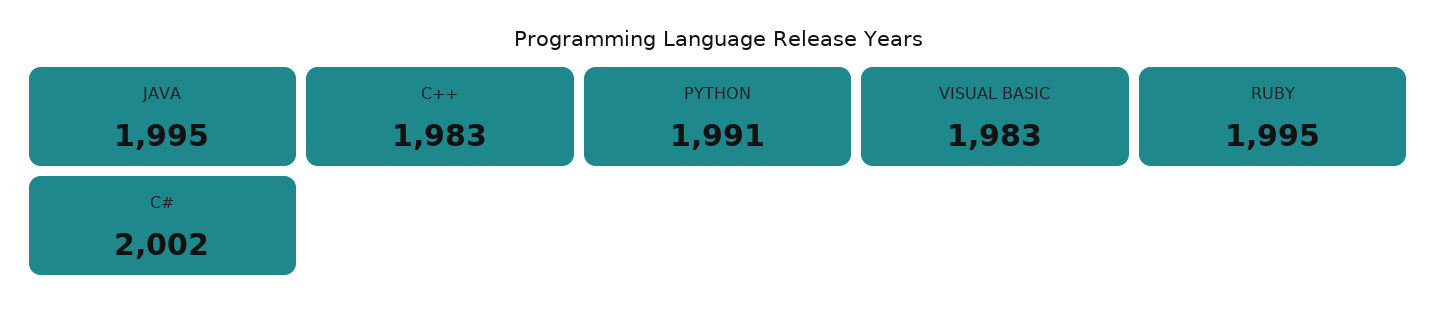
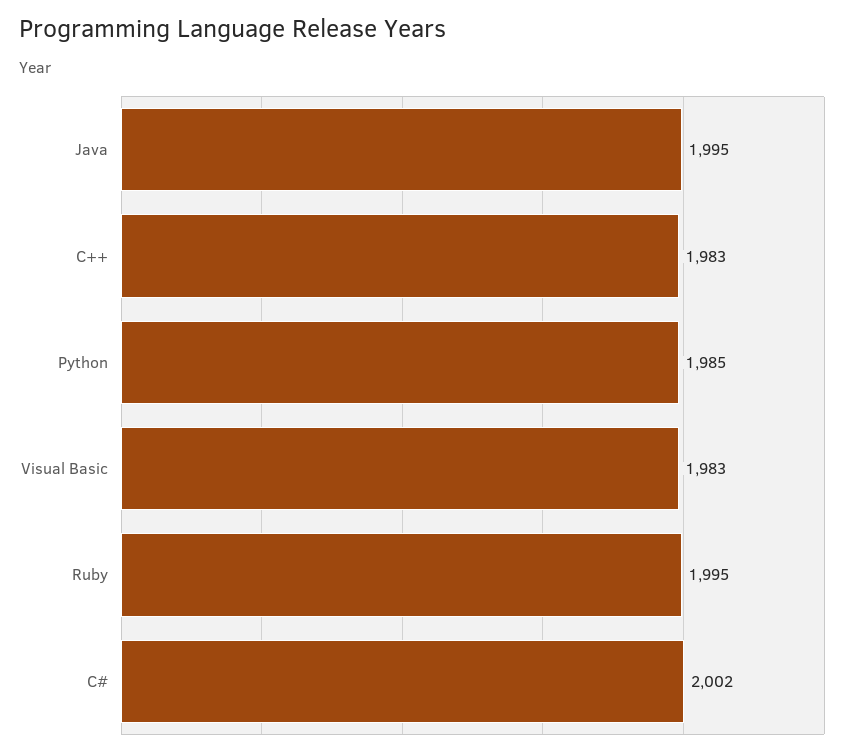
PYTHON: 1991 -> 1985

